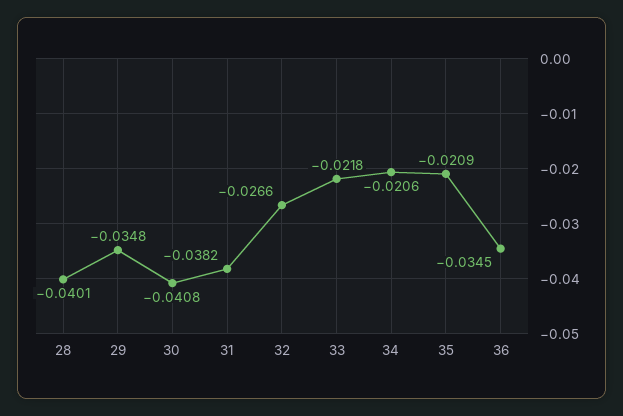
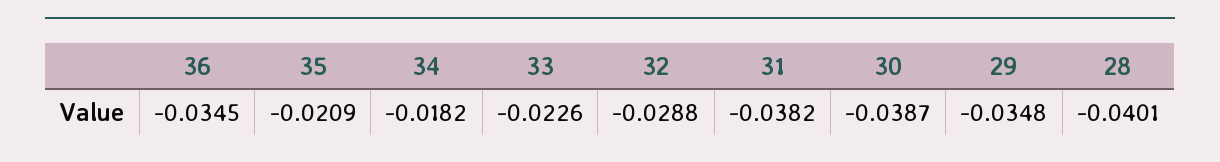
30: -0.0408 -> -0.0387
32: -0.0266 -> -0.0288
33: -0.0218 -> -0.0226
34: -0.0206 -> -0.0182

